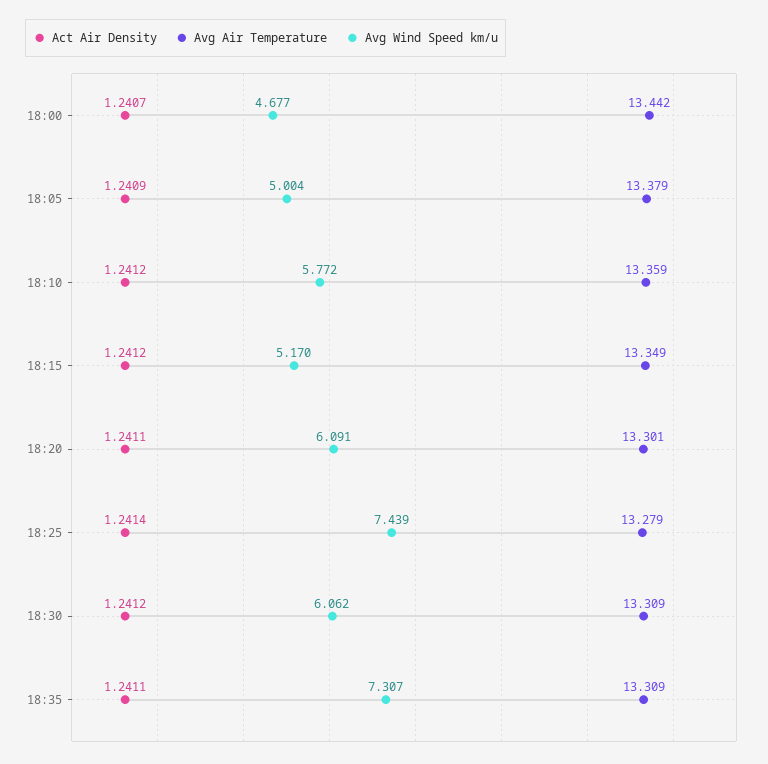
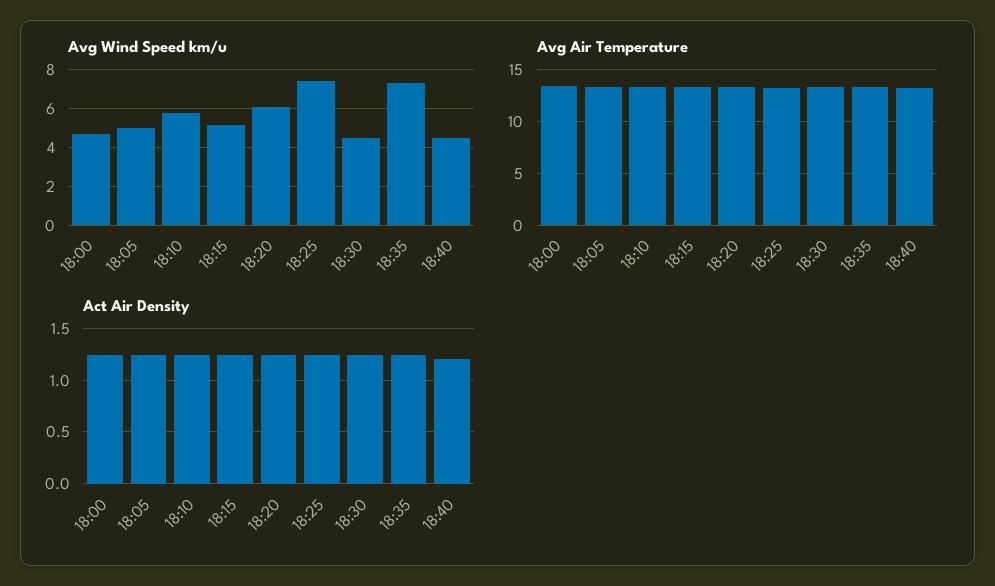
Avg Wind Speed km/u, 18:30: 6.062 -> 4.5
Avg Wind Speed km/u, 18:40: none -> 4.5
Avg Air Temperature, 18:40: none -> 13
Act Air Density, 18:40: none -> 1.2

